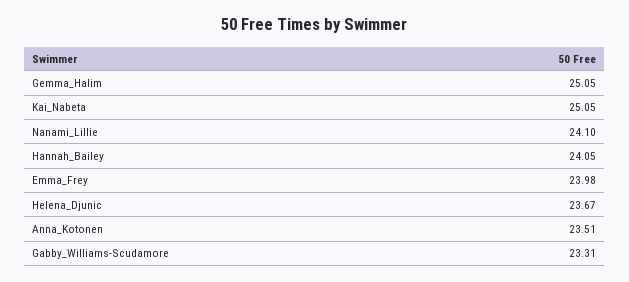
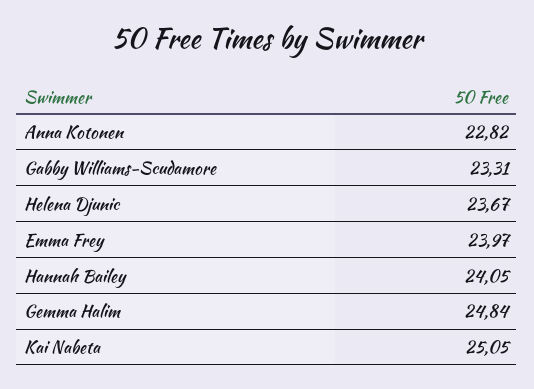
Gemma_Halim: 25.05 -> 24.84
Nanami_Lillie: 24.1 -> none
Emma_Frey: 23.98 -> 23.97
Anna_Kotonen: 23.51 -> 22.82

